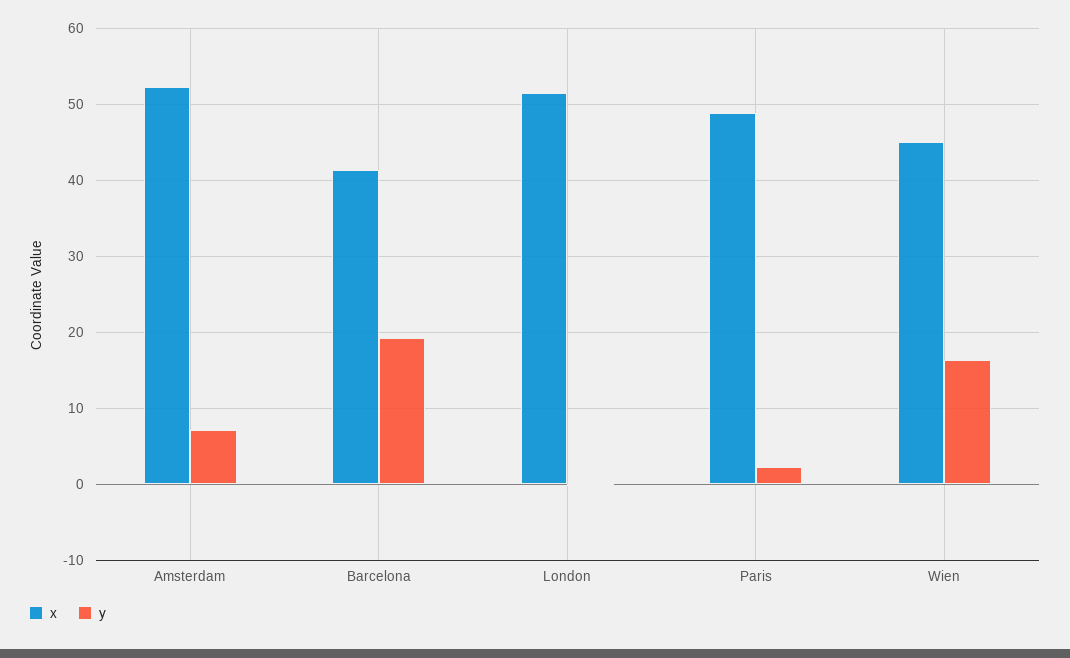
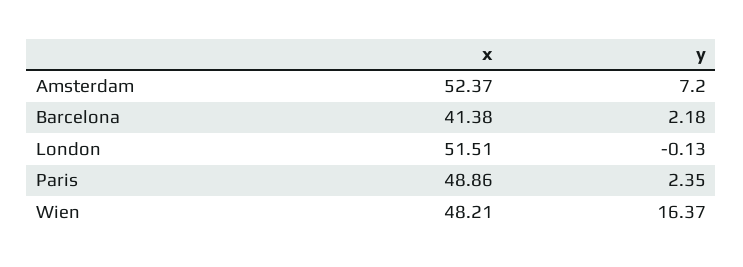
y, Barcelona: 19 -> 2.18
x, Wien: 45 -> 48.21

